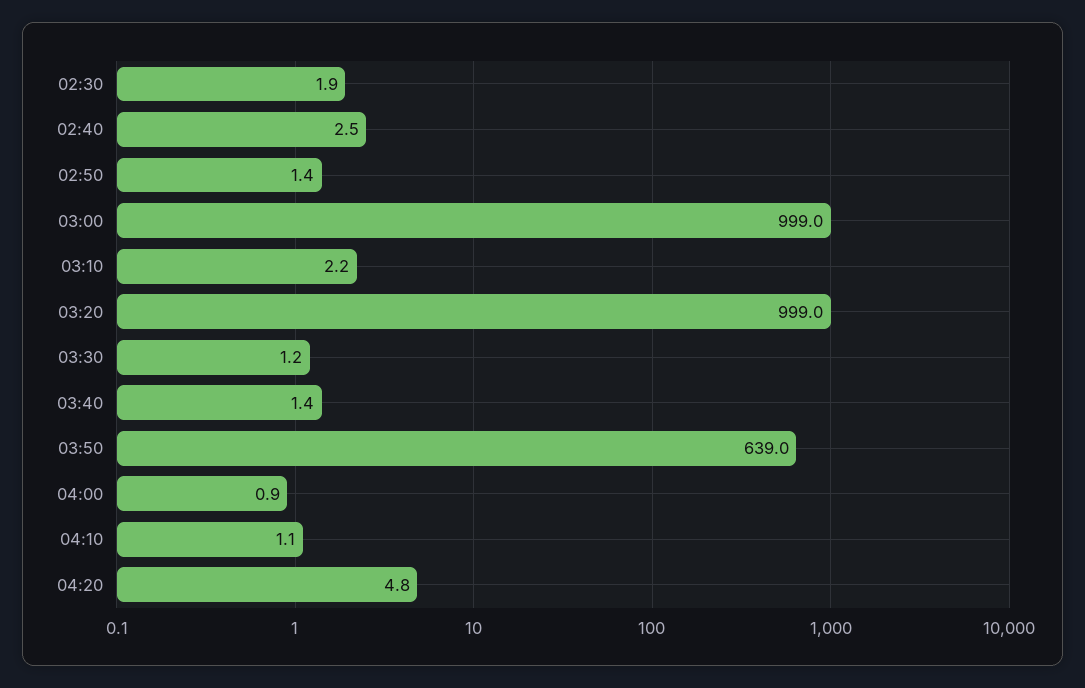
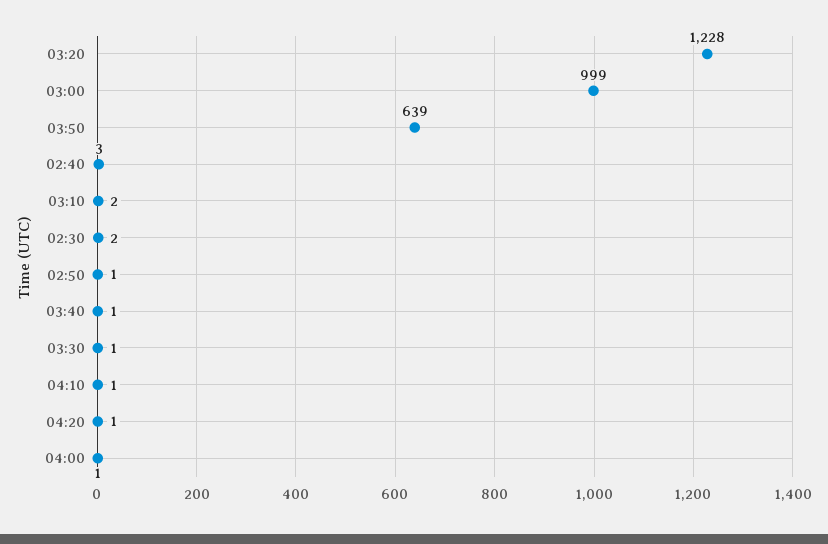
03:20: 999 -> 1228
04:20: 4.8 -> 1

